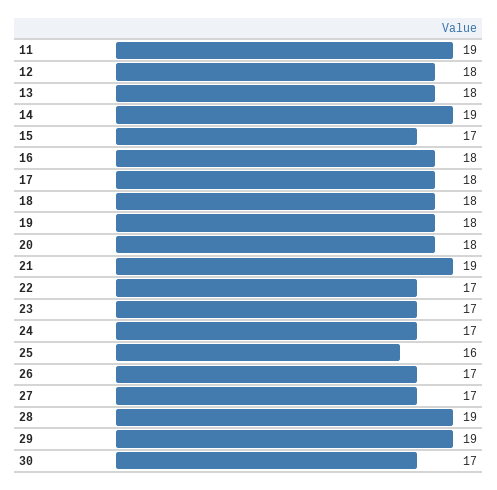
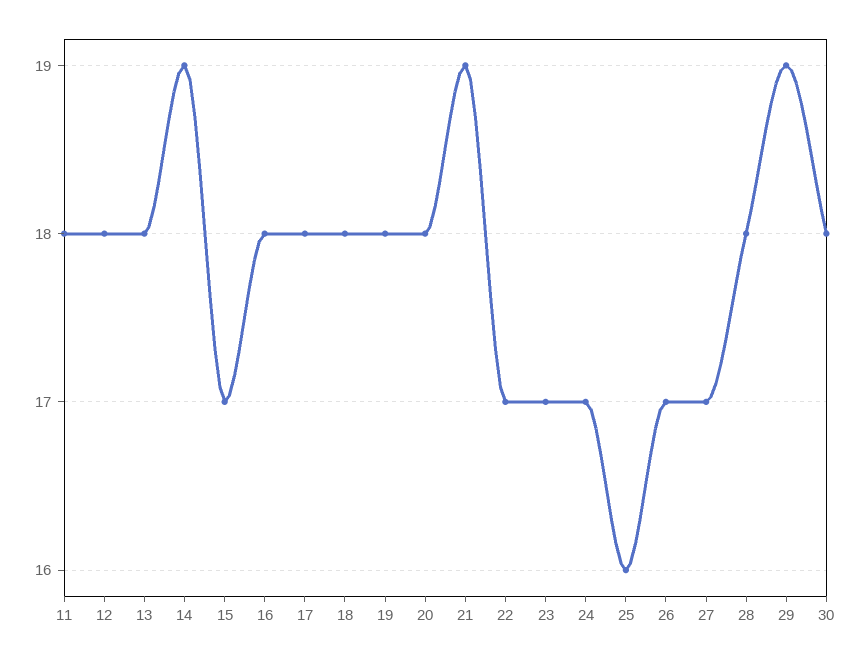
11: 19 -> 18
28: 19 -> 18
30: 17 -> 18

